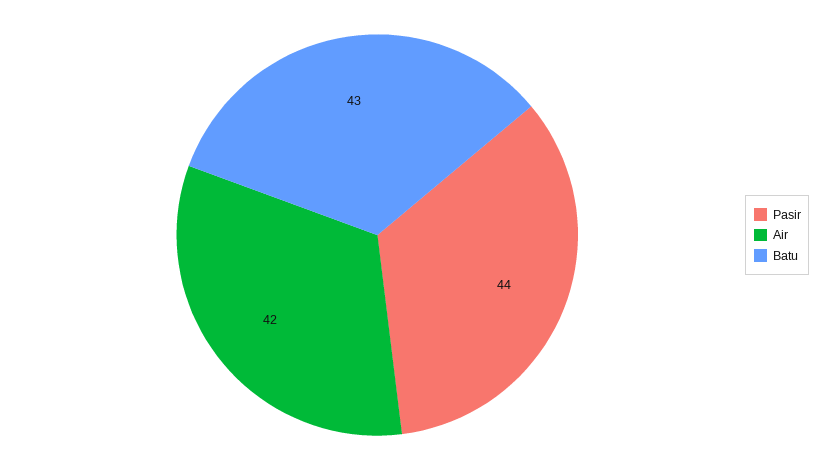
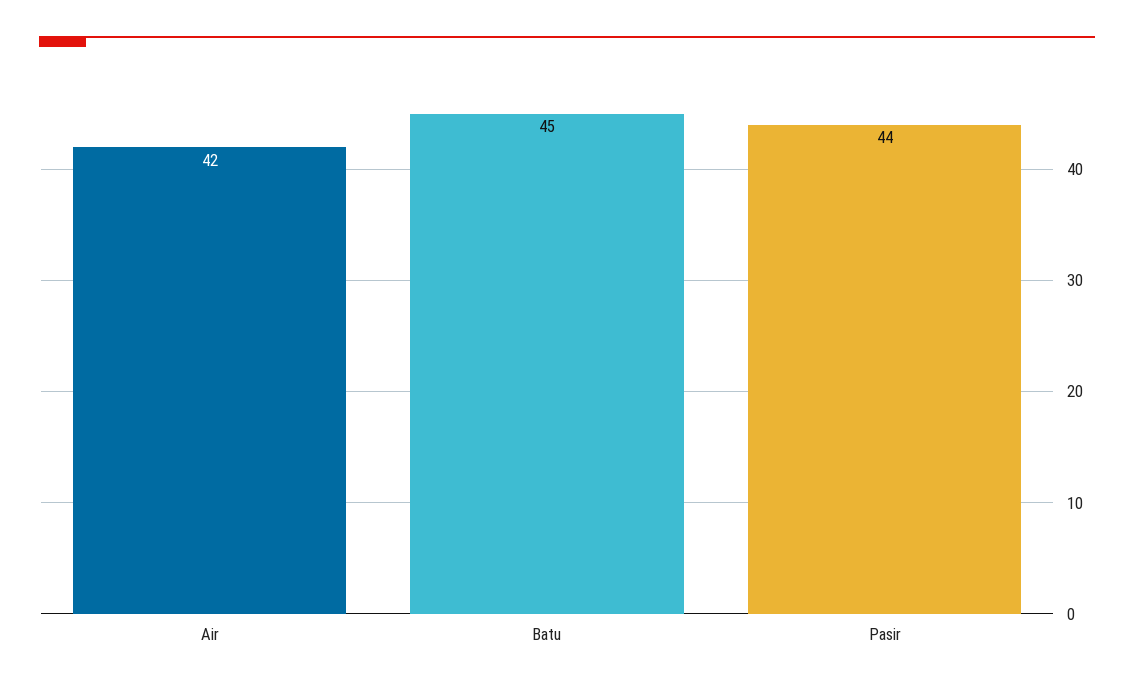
Batu: 43 -> 45

